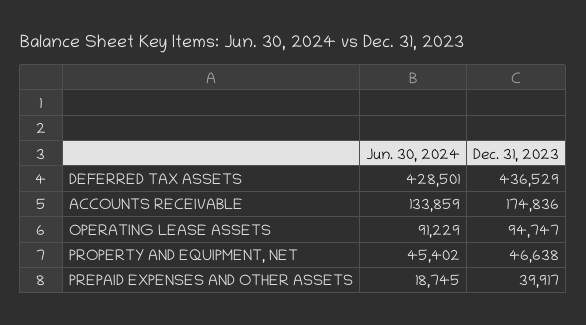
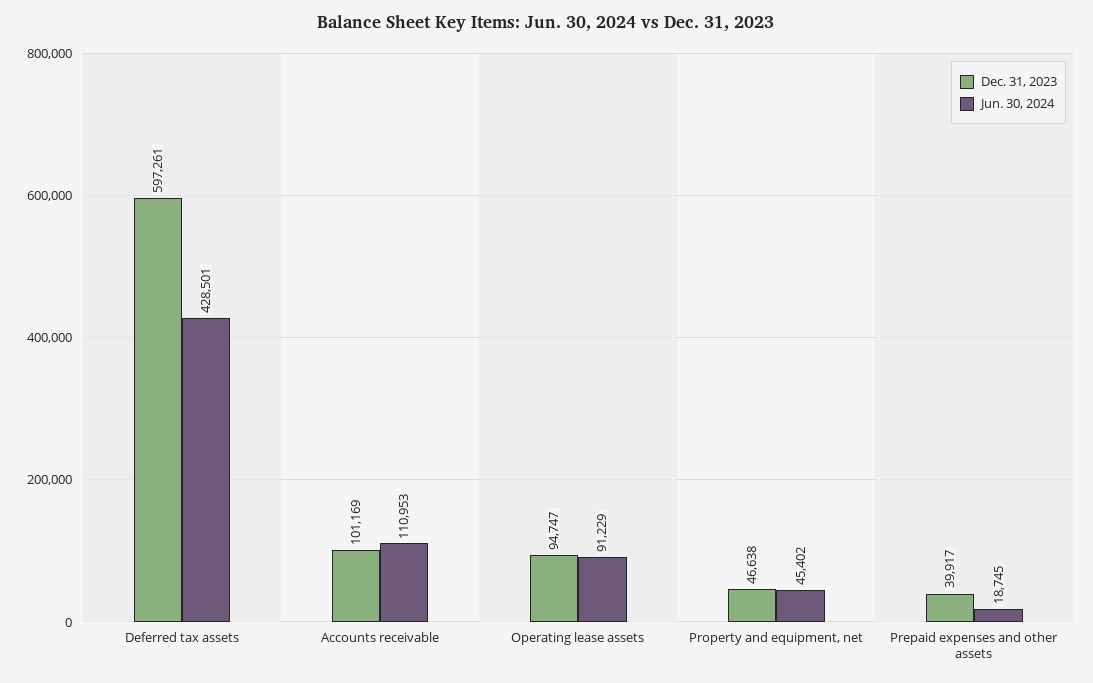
Dec. 31, 2023, DEFERRED TAX ASSETS: 436529 -> 597261
Jun. 30, 2024, ACCOUNTS RECEIVABLE: 133859 -> 110953
Dec. 31, 2023, ACCOUNTS RECEIVABLE: 174836 -> 101169

